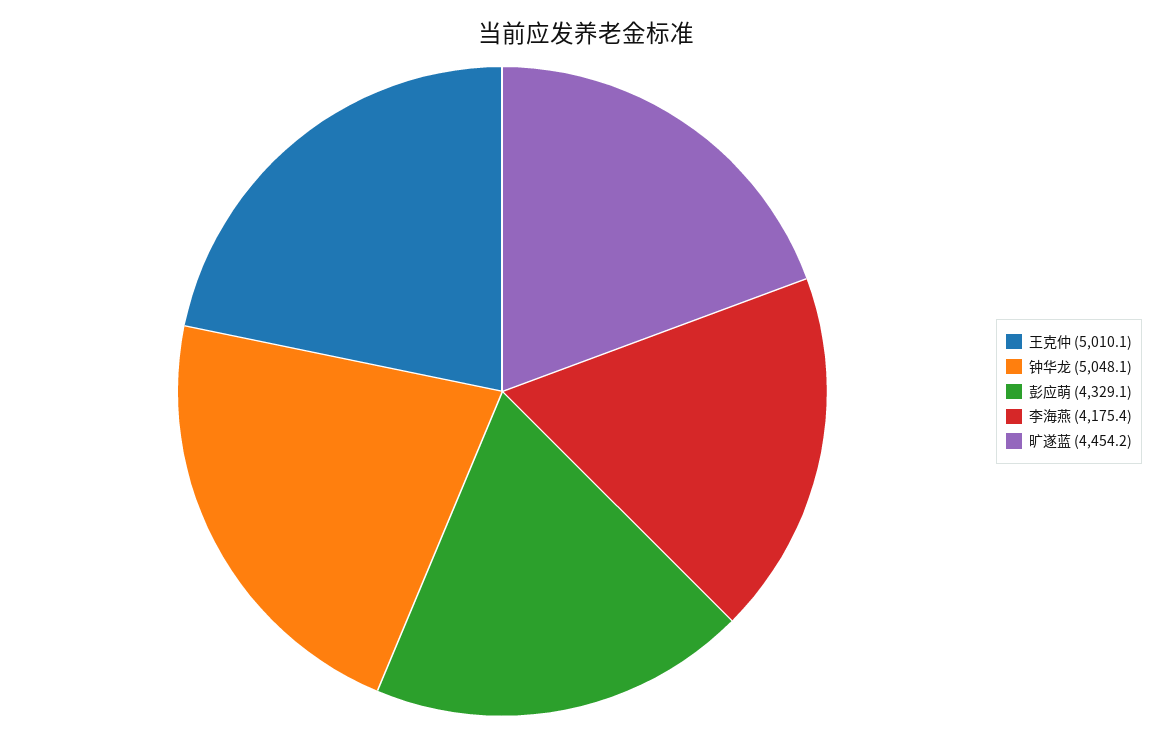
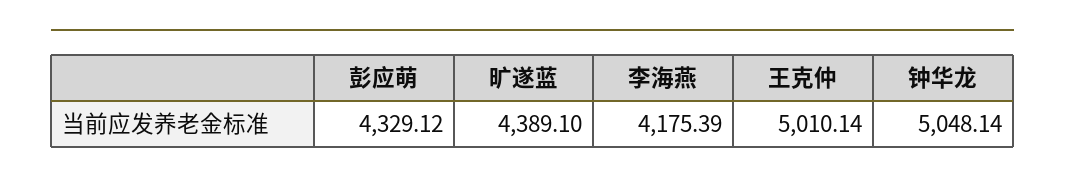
旷遂蓝: 4454.2 -> 4389.1

